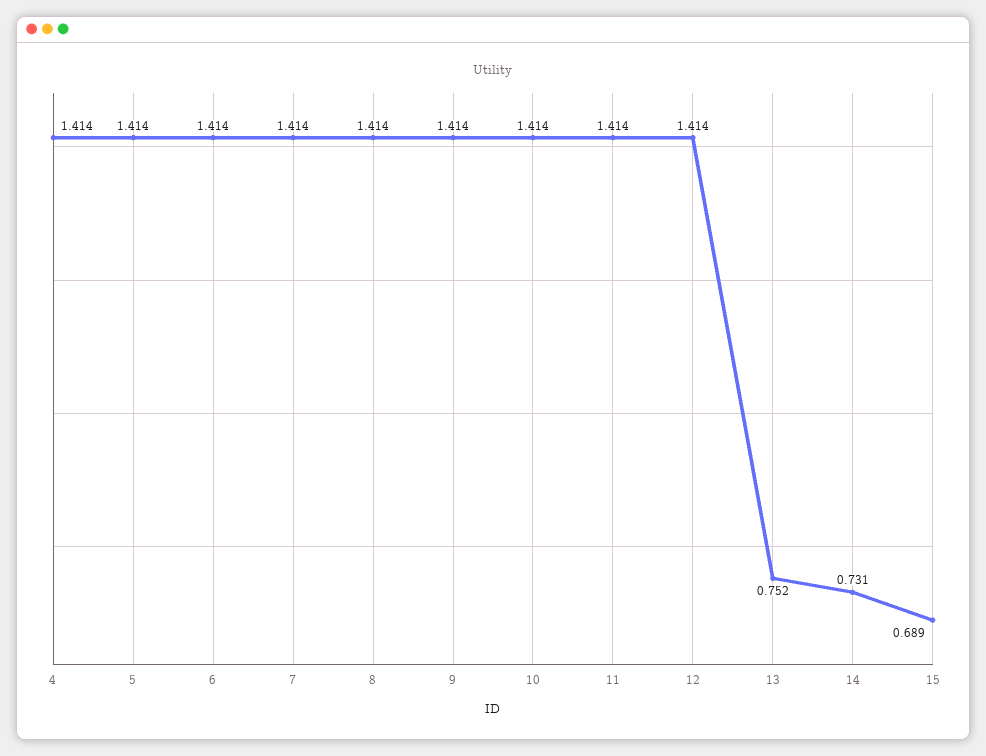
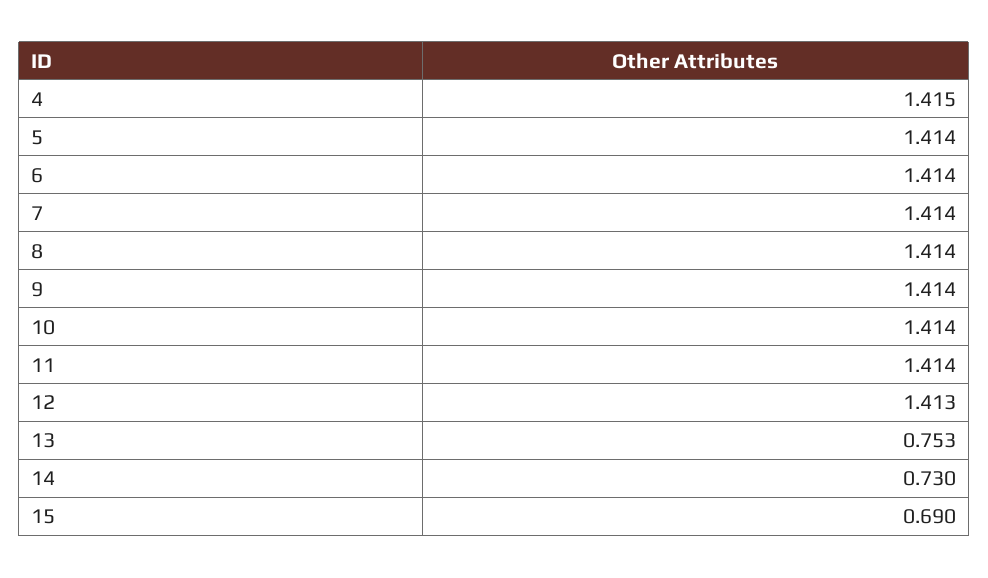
4: 1.414 -> 1.415
12: 1.414 -> 1.413
13: 0.752 -> 0.753
14: 0.731 -> 0.73
15: 0.689 -> 0.69

